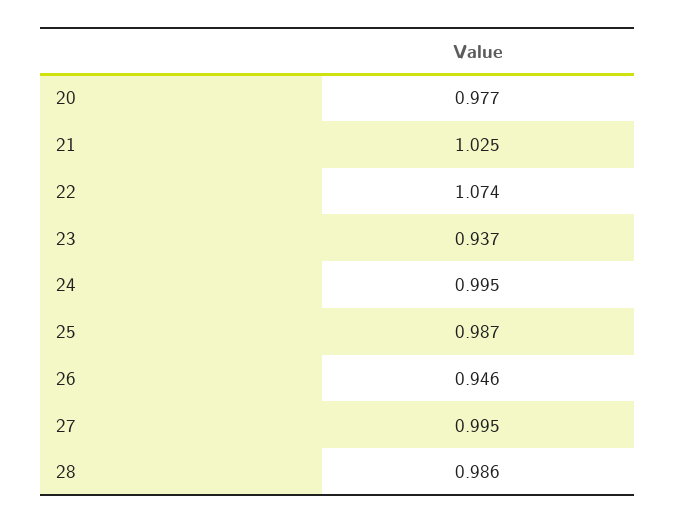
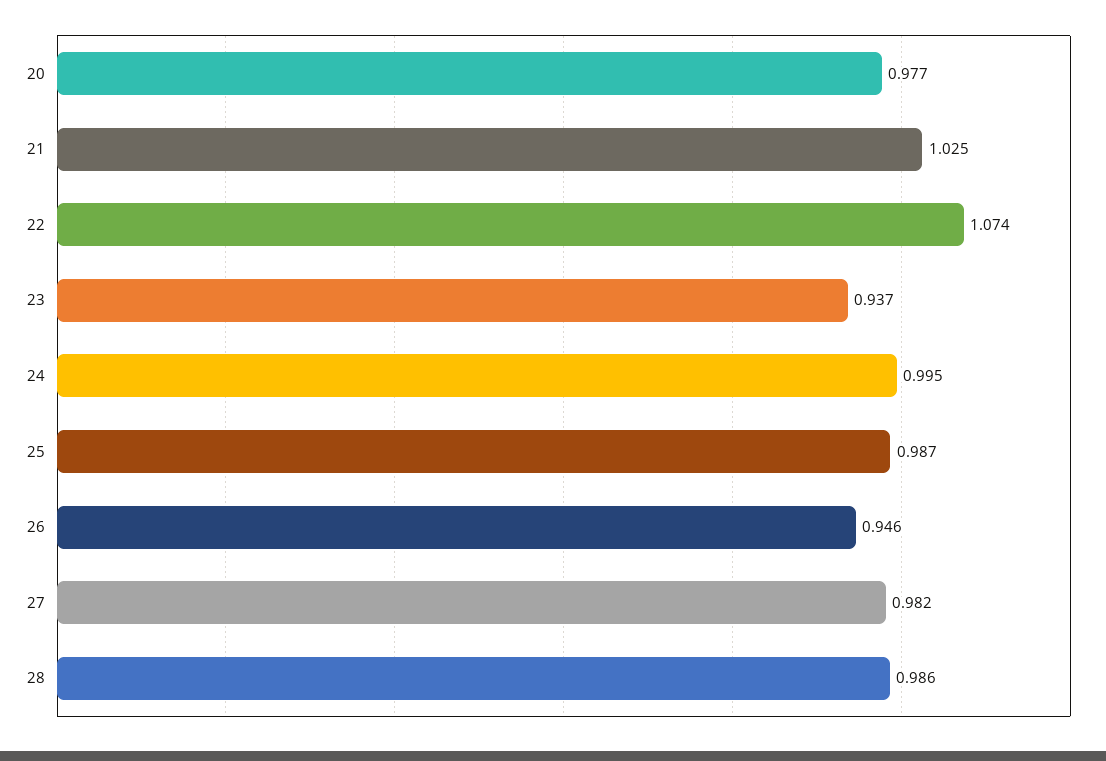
27: 0.995 -> 0.982

